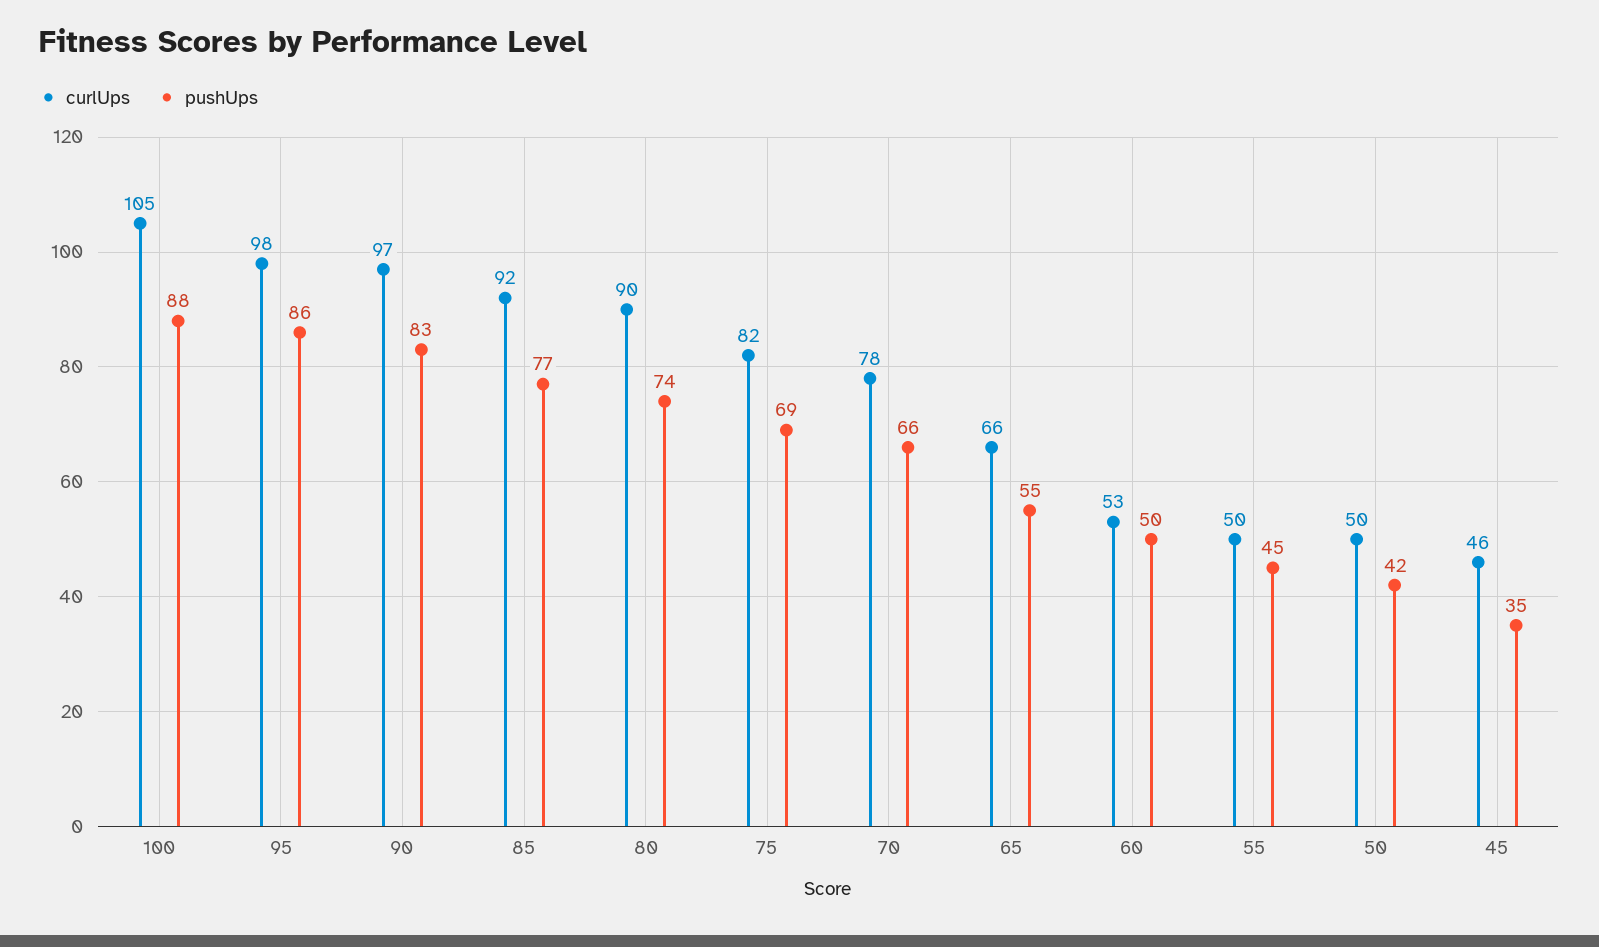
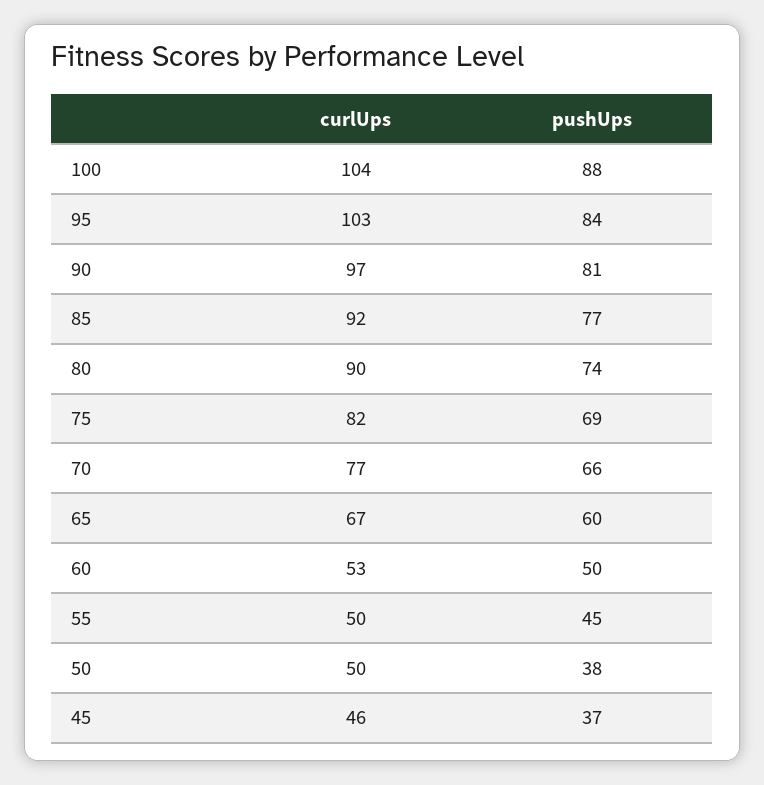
curlUps, 100: 105 -> 104
curlUps, 95: 98 -> 103
pushUps, 95: 86 -> 84
pushUps, 90: 83 -> 81
curlUps, 70: 78 -> 77
curlUps, 65: 66 -> 67
pushUps, 65: 55 -> 60
pushUps, 50: 42 -> 38
pushUps, 45: 35 -> 37

